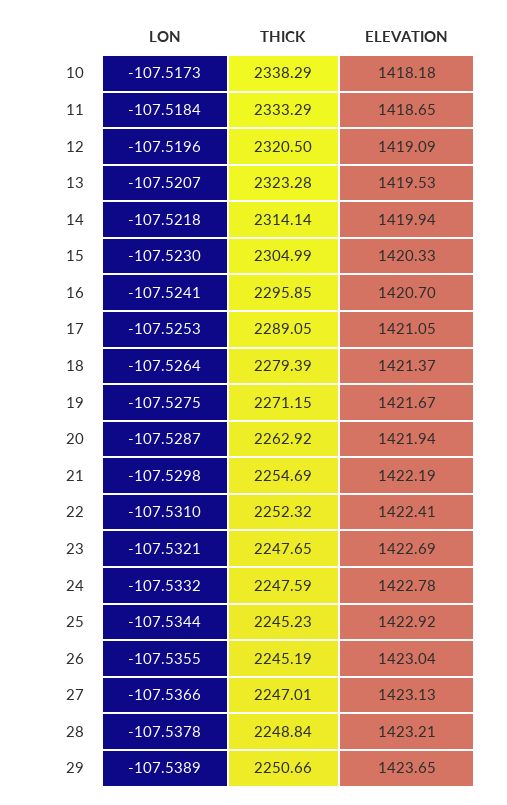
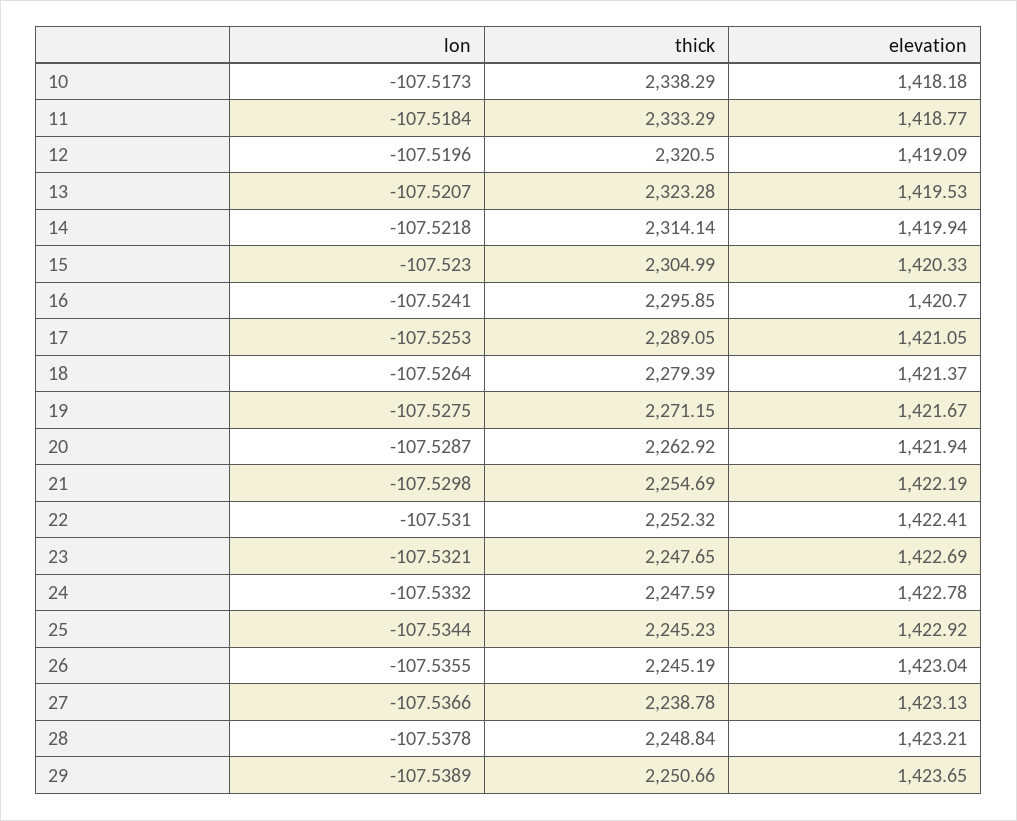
ELEVATION, 11: 1418.65 -> 1418.77
THICK, 27: 2247.01 -> 2238.78

